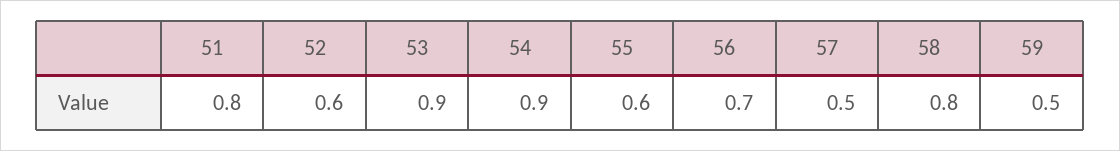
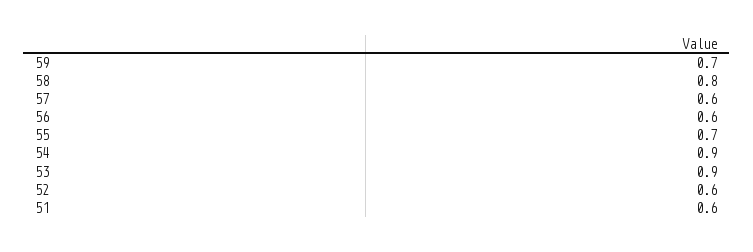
51: 0.8 -> 0.6
55: 0.6 -> 0.7
56: 0.7 -> 0.6
57: 0.5 -> 0.6
59: 0.5 -> 0.7

